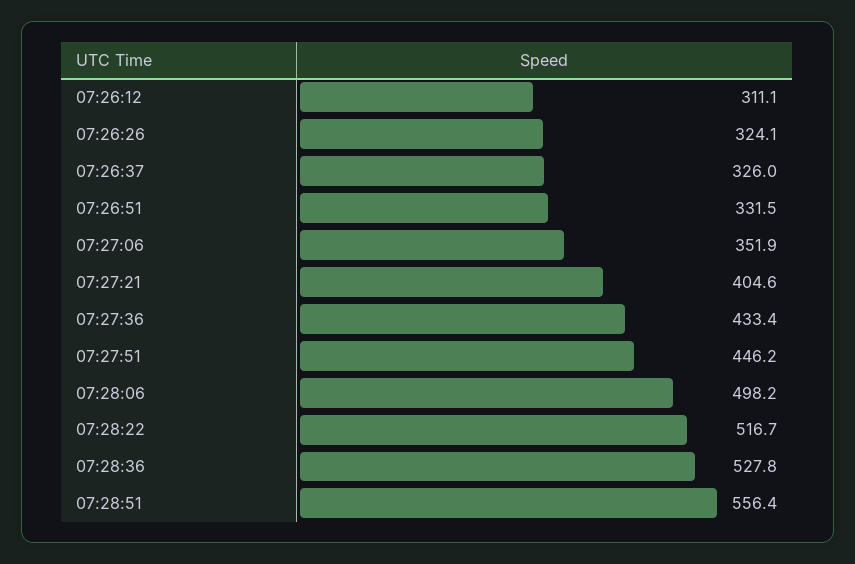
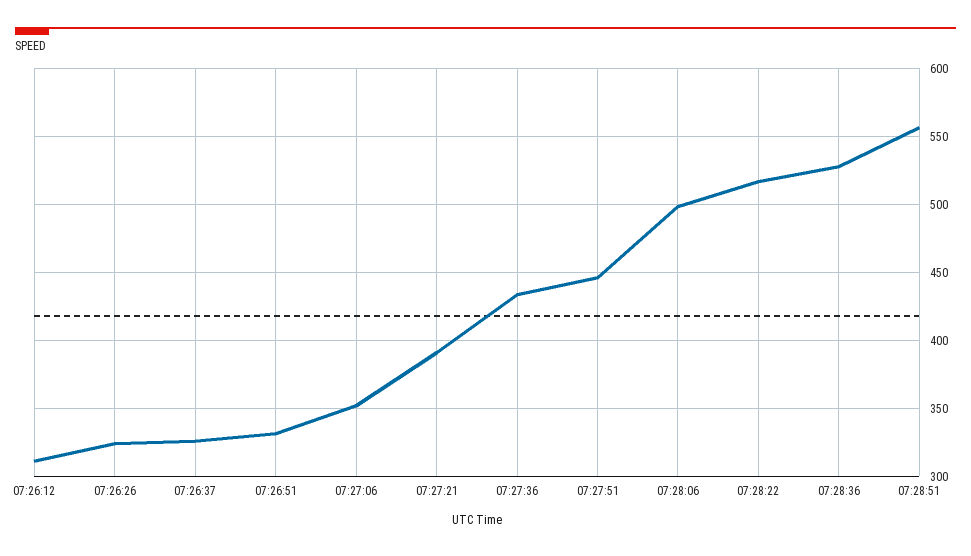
07:27:21: 404.6 -> 390

